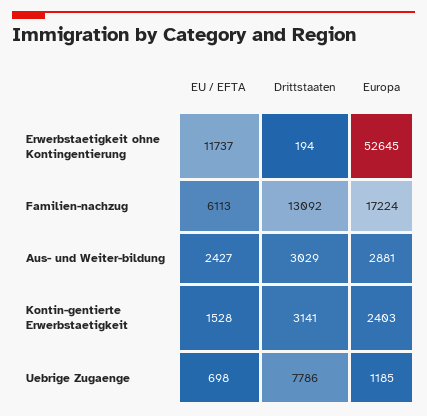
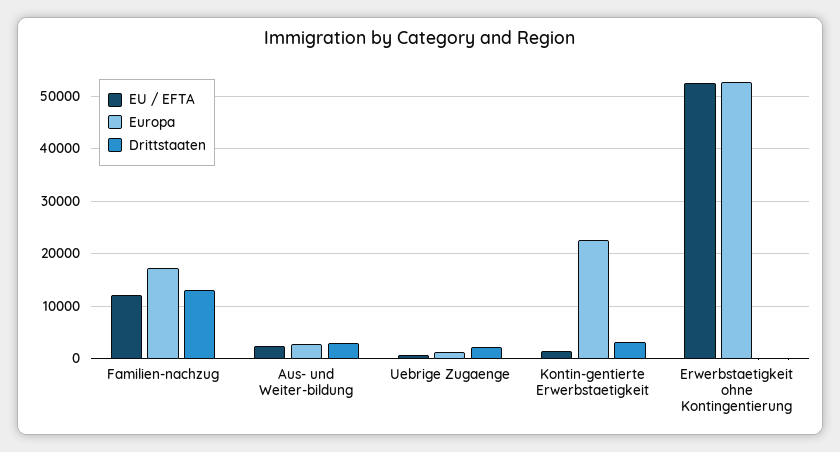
EU / EFTA, Erwerbstaetigkeit ohne Kontingentierung: 11737 -> 52000
EU / EFTA, Familien-nachzug: 6113 -> 12000
Europa, Kontin-gentierte Erwerbstaetigkeit: 2403 -> 22000
Drittstaaten, Uebrige Zugaenge: 7786 -> 2000

